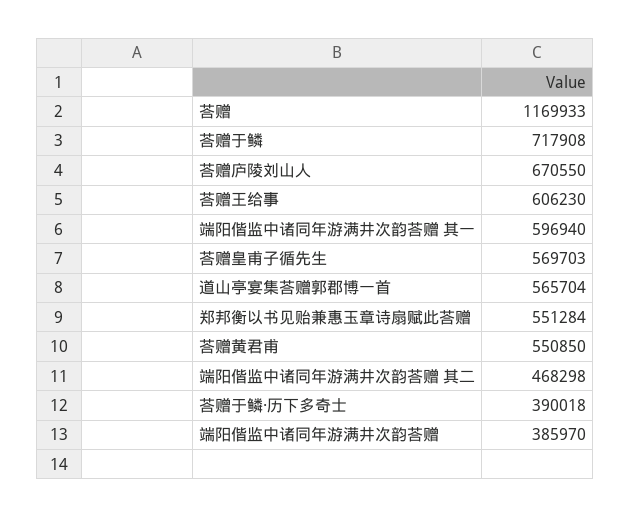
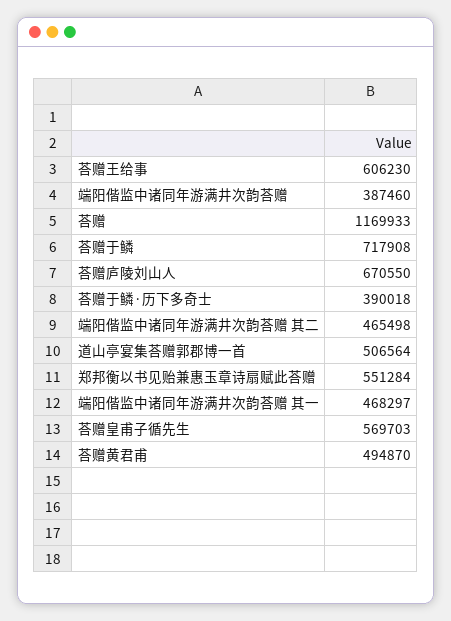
端阳偕监中诸同年游满井次韵荅赠 其一: 596940 -> 468297
道山亭宴集荅赠郭郡博一首: 565704 -> 506564
荅赠黄君甫: 550850 -> 494870
端阳偕监中诸同年游满井次韵荅赠 其二: 468298 -> 465498
端阳偕监中诸同年游满井次韵荅赠: 385970 -> 387460

